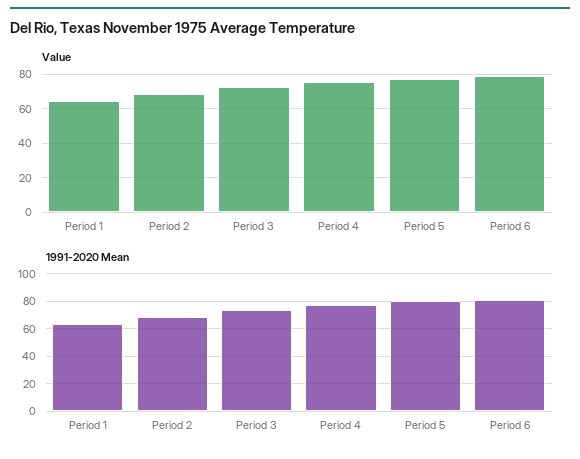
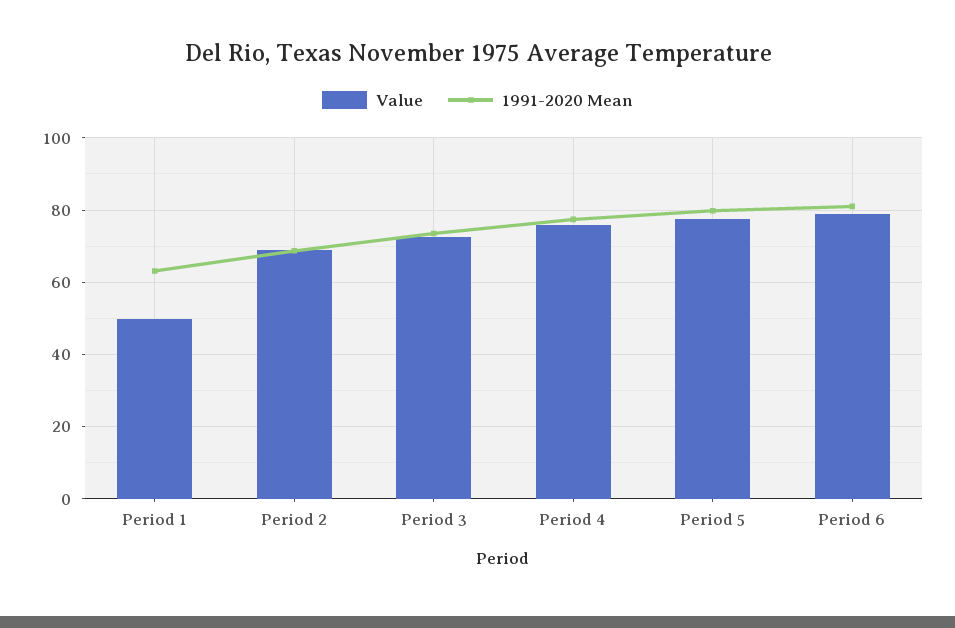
Value, Period 1: 65 -> 50

